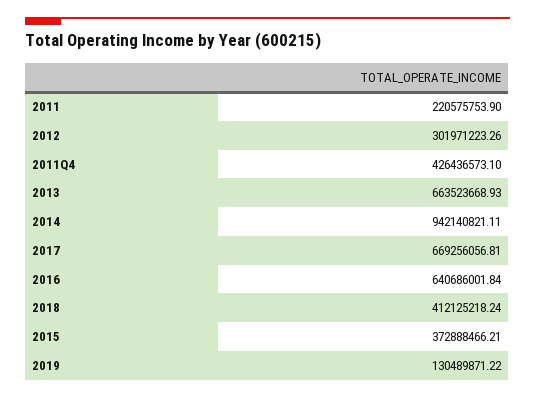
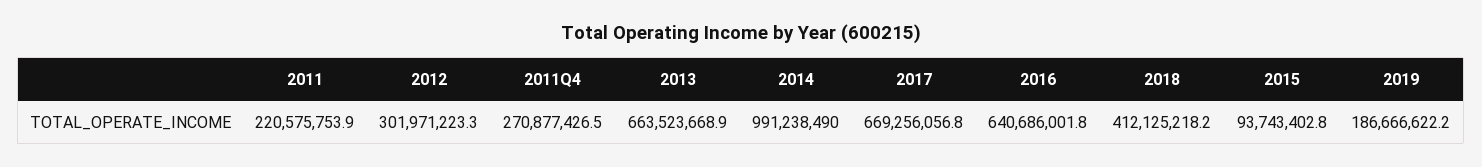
2011Q4: 426436573.1 -> 270877426.5
2014: 942140821.11 -> 991238490
2015: 372888466.21 -> 93743402.8
2019: 130489871.22 -> 186666622.2

